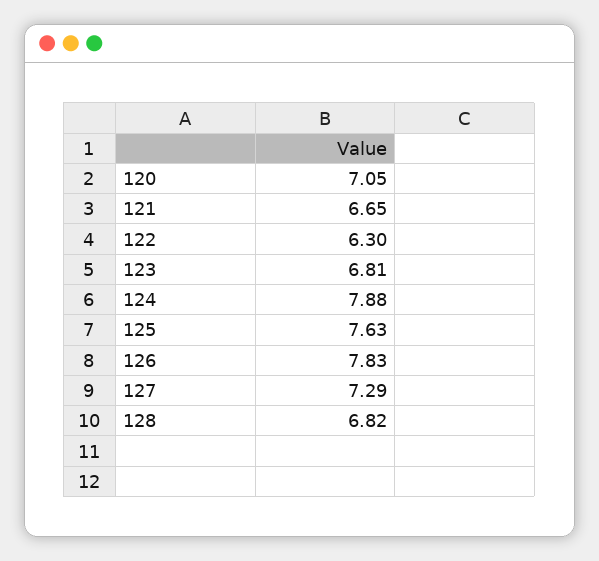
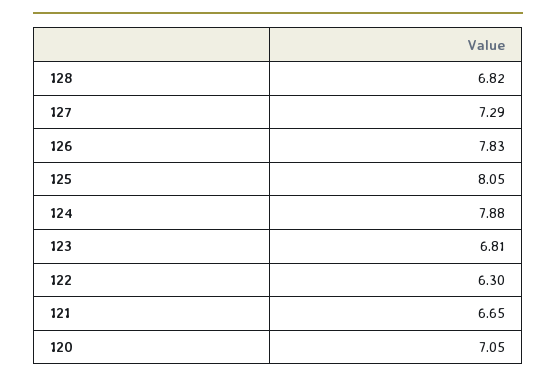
125: 7.63 -> 8.05

